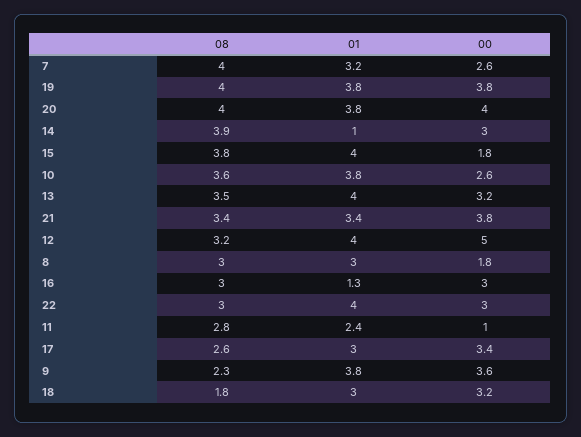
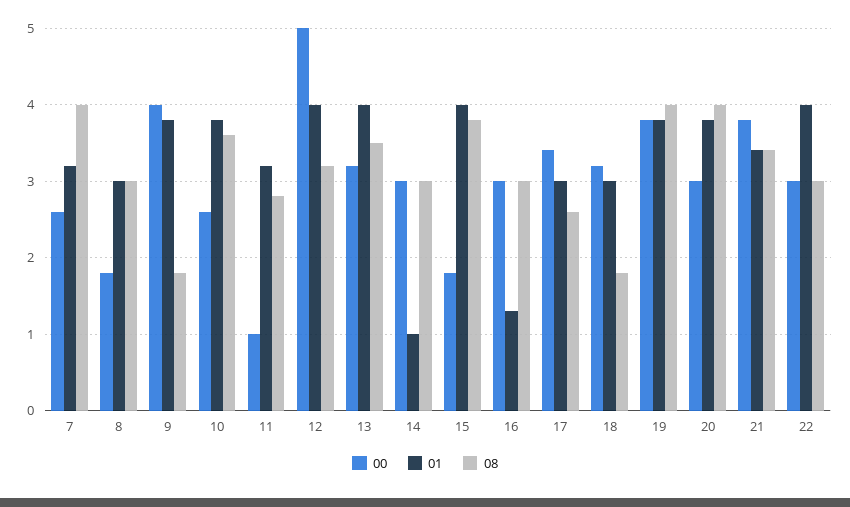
00, 20: 4 -> 3
08, 14: 3.9 -> 3
01, 11: 2.4 -> 3.2
08, 9: 2.3 -> 1.8
00, 9: 3.6 -> 4

